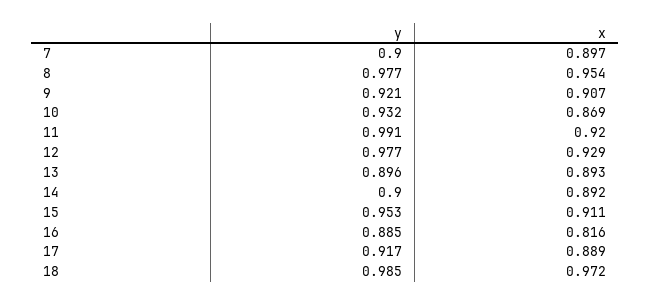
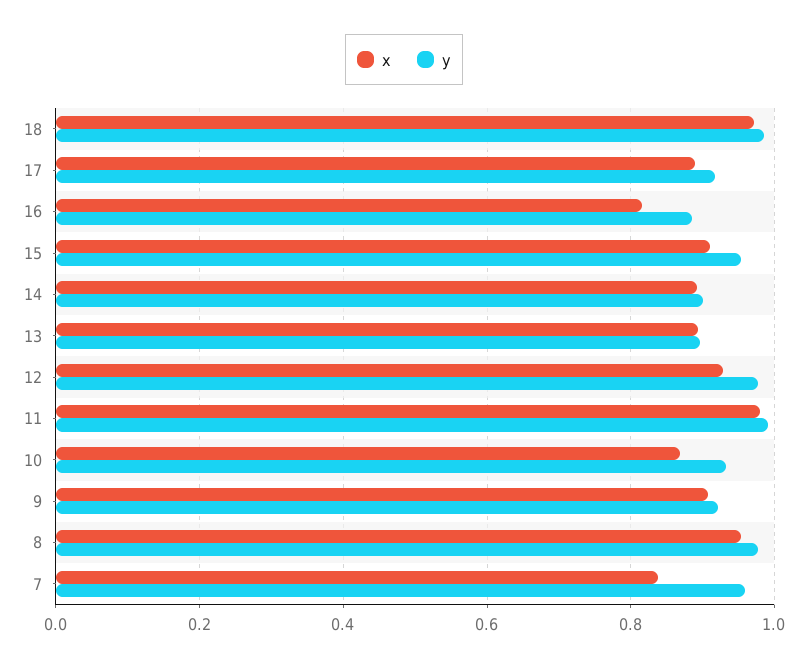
y, 7: 0.9 -> 0.96
x, 7: 0.897 -> 0.84
x, 11: 0.92 -> 0.98

